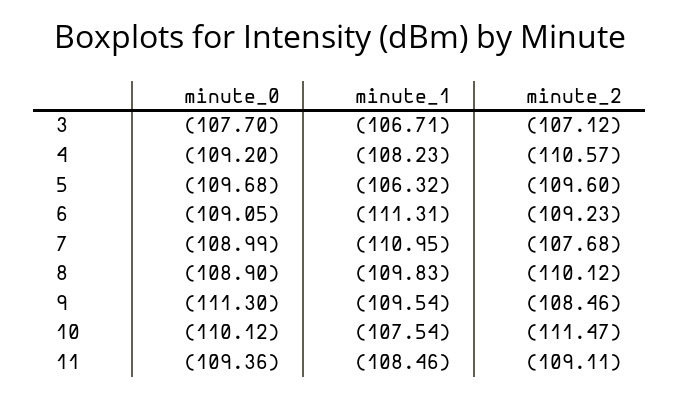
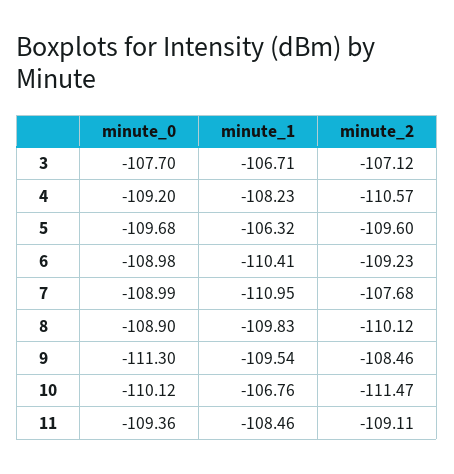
minute_0, 6: -109.05 -> -108.98
minute_1, 6: -111.31 -> -110.41
minute_1, 10: -107.54 -> -106.76

